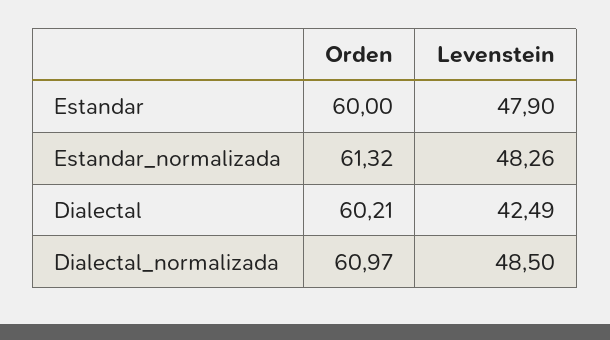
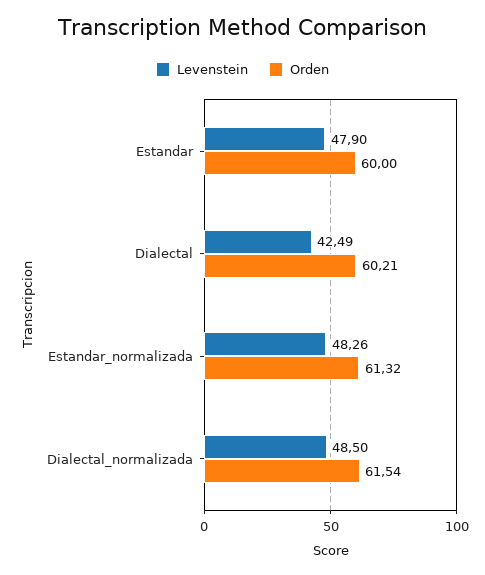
Orden, Dialectal_normalizada: 60.97 -> 61.54

